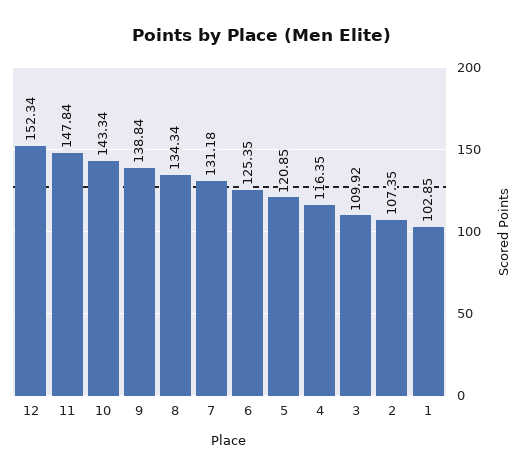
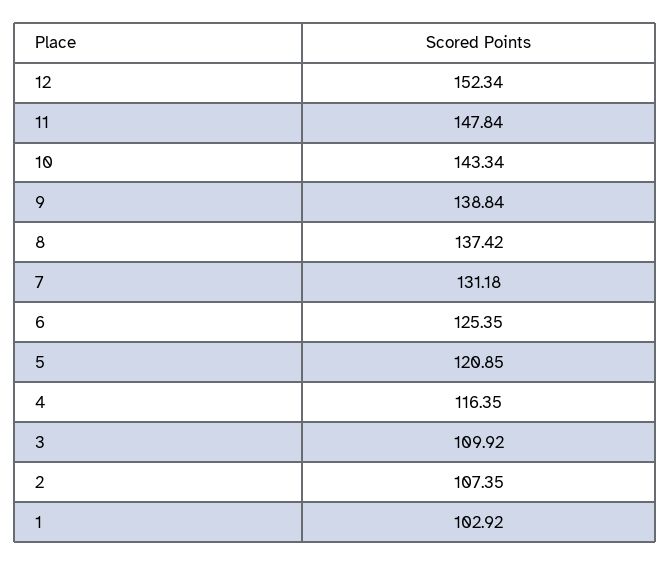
8: 134.34 -> 137.42
1: 102.85 -> 102.92

